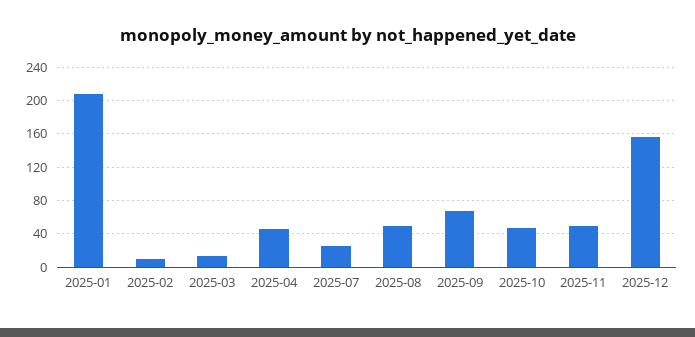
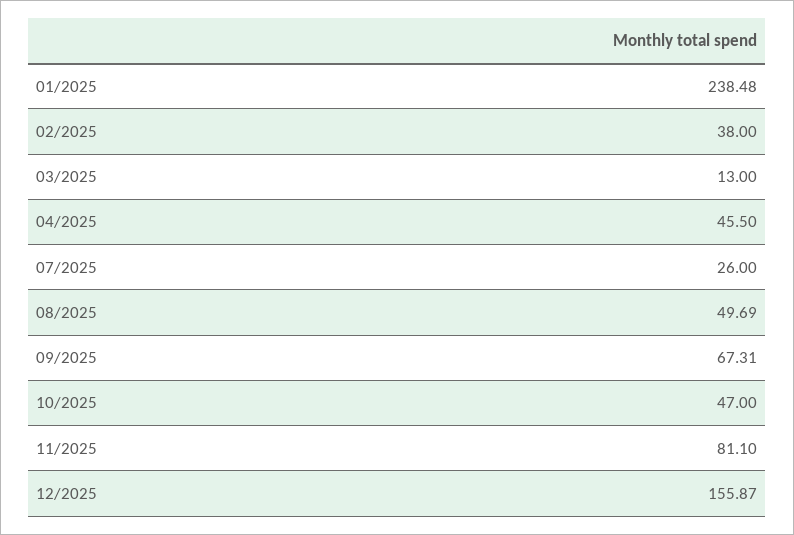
2025-01: 210 -> 238.48
2025-02: 10 -> 38
2025-11: 50 -> 81.1

